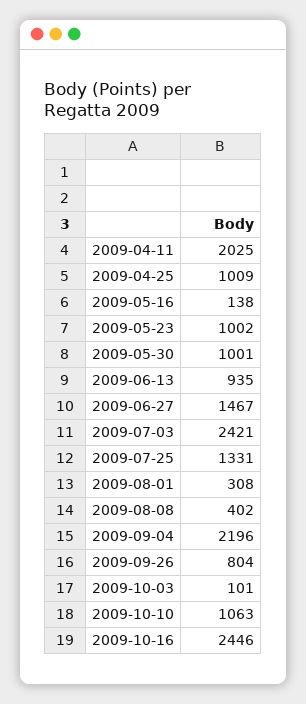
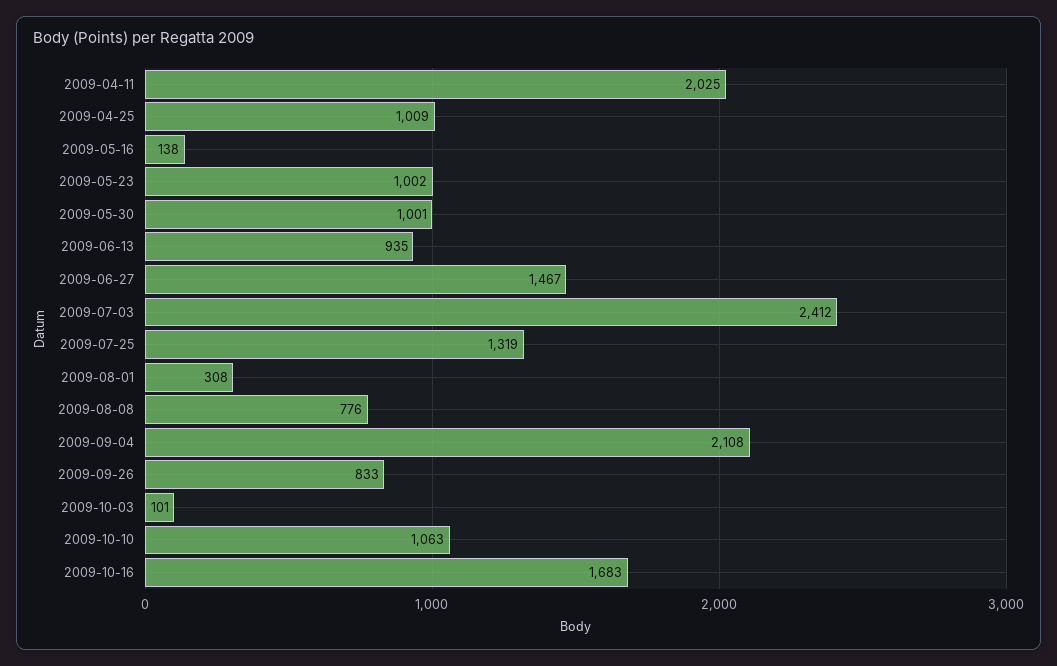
2009-07-03: 2421 -> 2412
2009-07-25: 1331 -> 1319
2009-08-08: 402 -> 776
2009-09-04: 2196 -> 2108
2009-09-26: 804 -> 833
2009-10-16: 2446 -> 1683

